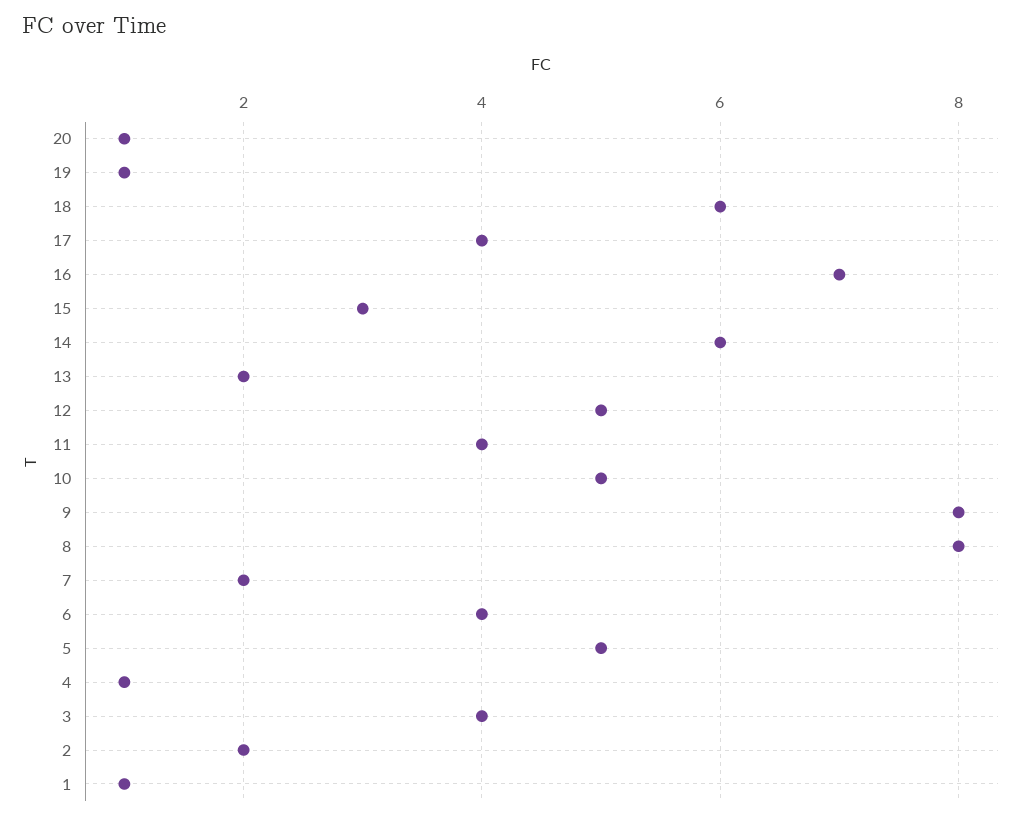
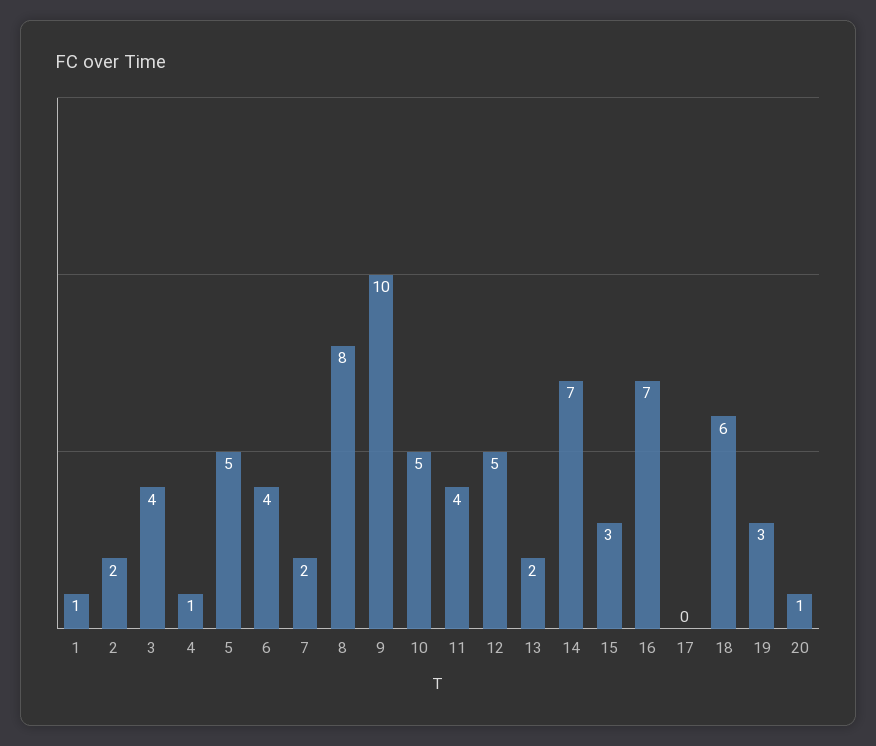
19: 1 -> 3
17: 4 -> 0
14: 6 -> 7
9: 8 -> 10

